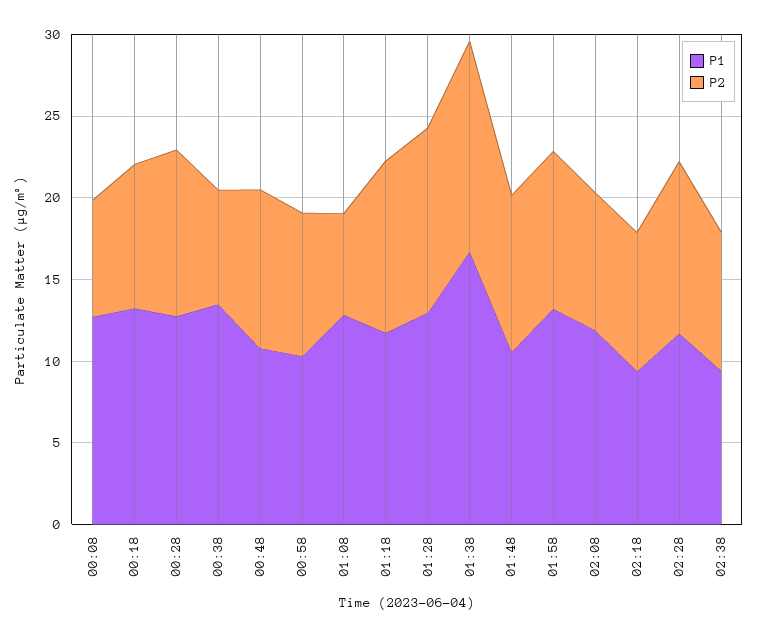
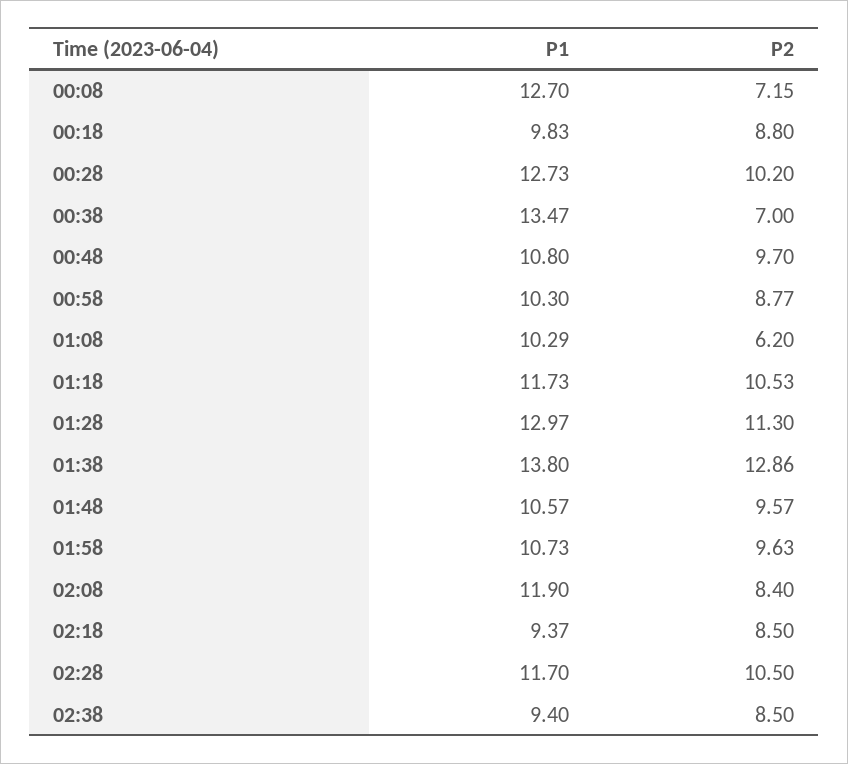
P1, 00:18: 13 -> 9.83
P1, 01:08: 13 -> 10.29
P1, 01:38: 17 -> 13.8
P1, 01:58: 13 -> 10.73

